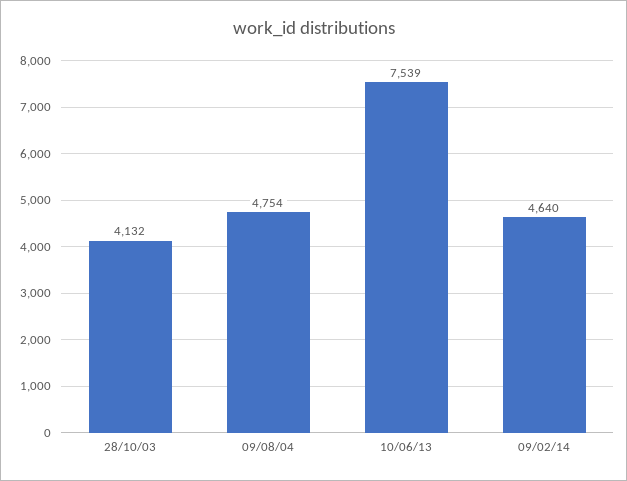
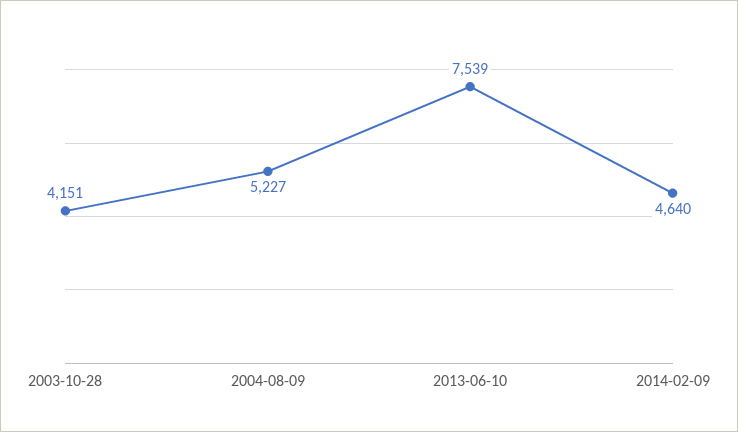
28/10/03: 4132 -> 4151
09/08/04: 4754 -> 5227

